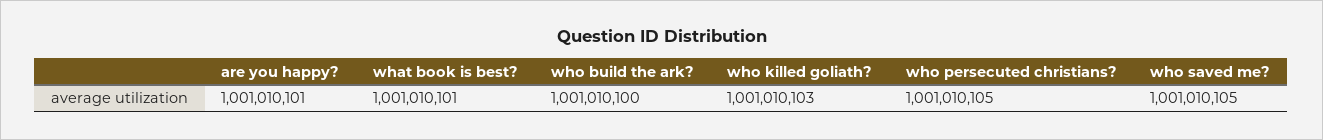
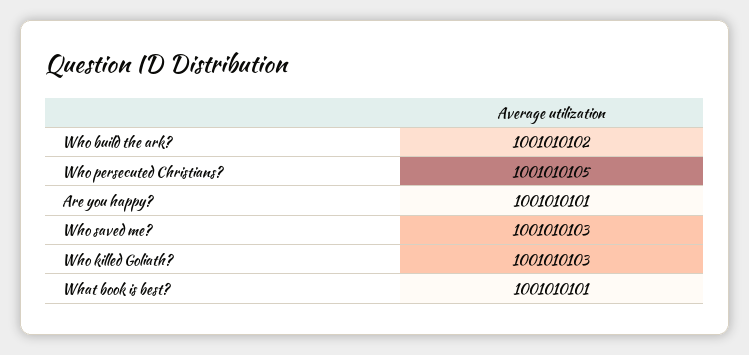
who build the ark?: 1001010100 -> 1001010102
who saved me?: 1001010105 -> 1001010103

